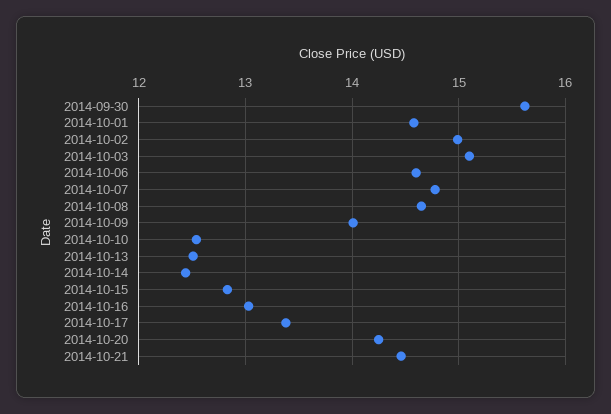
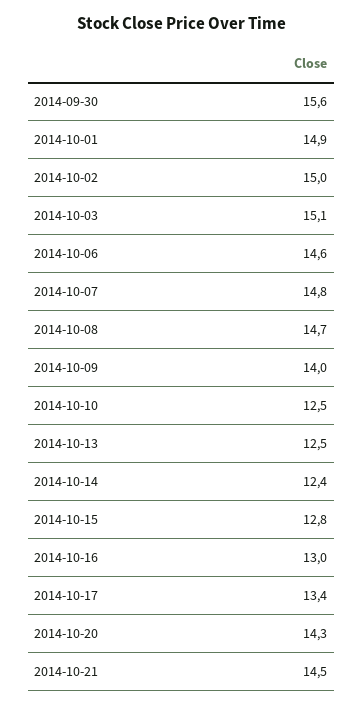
2014-10-01: 14.6 -> 14.9

